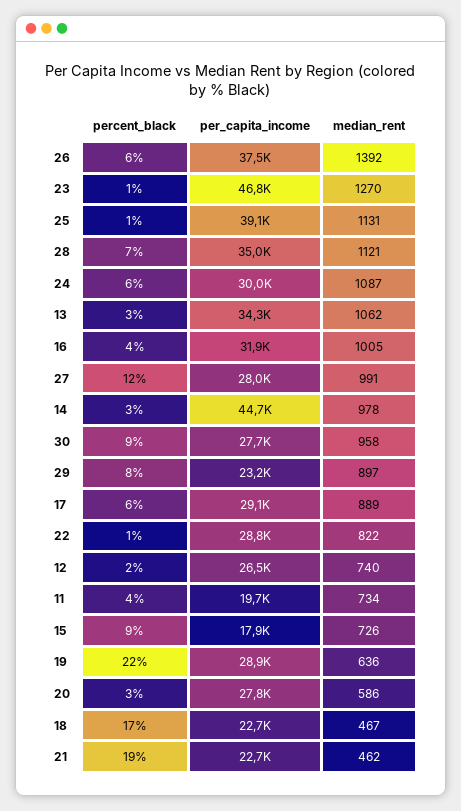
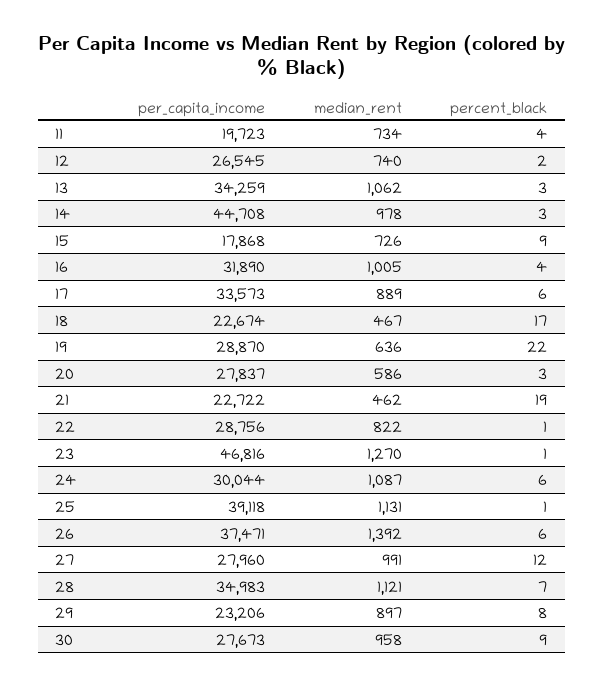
per_capita_income, 17: 29100 -> 33573

